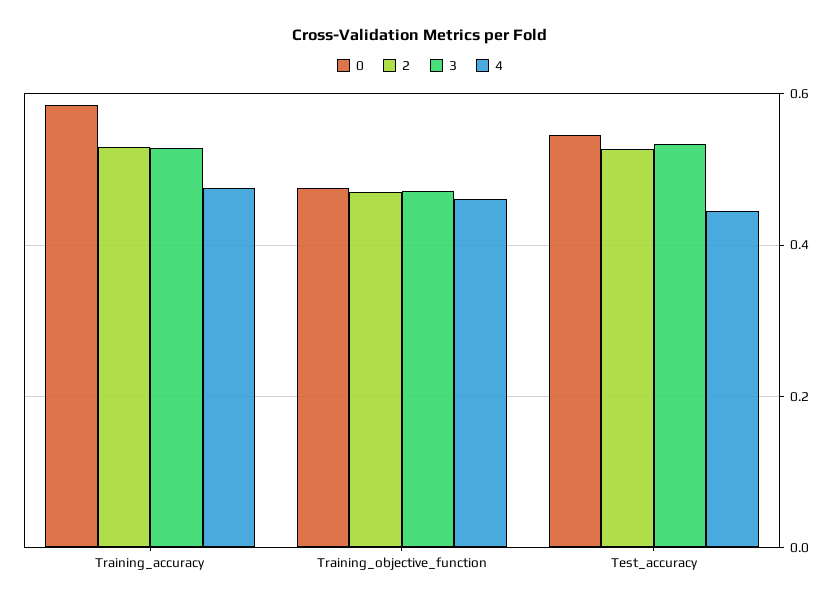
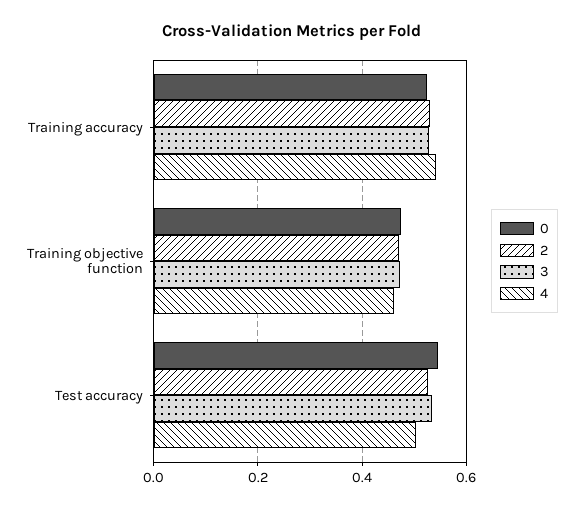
0, Training_accuracy: 0.58 -> 0.52
4, Training_accuracy: 0.48 -> 0.54
4, Test_accuracy: 0.44 -> 0.5

